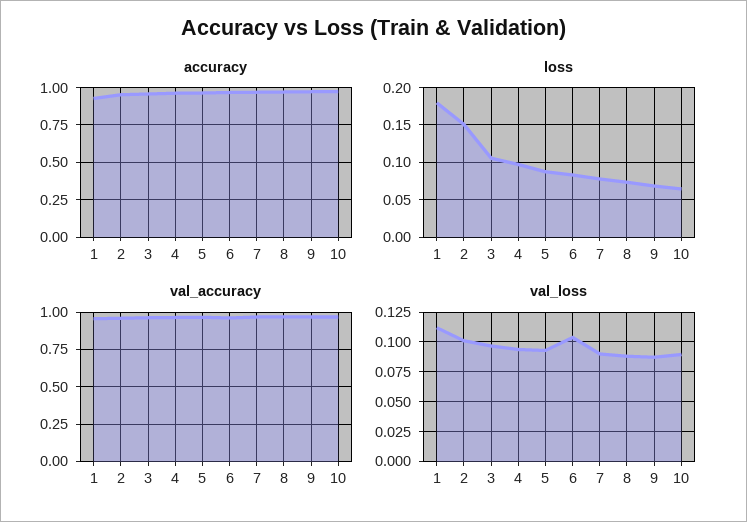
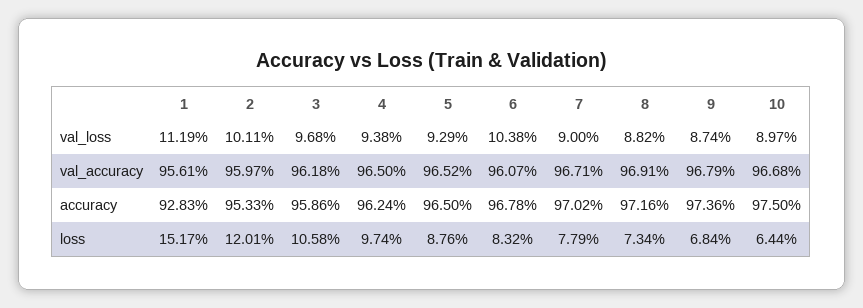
loss, 1: 0.18 -> 0.1517
loss, 2: 0.15 -> 0.1201

